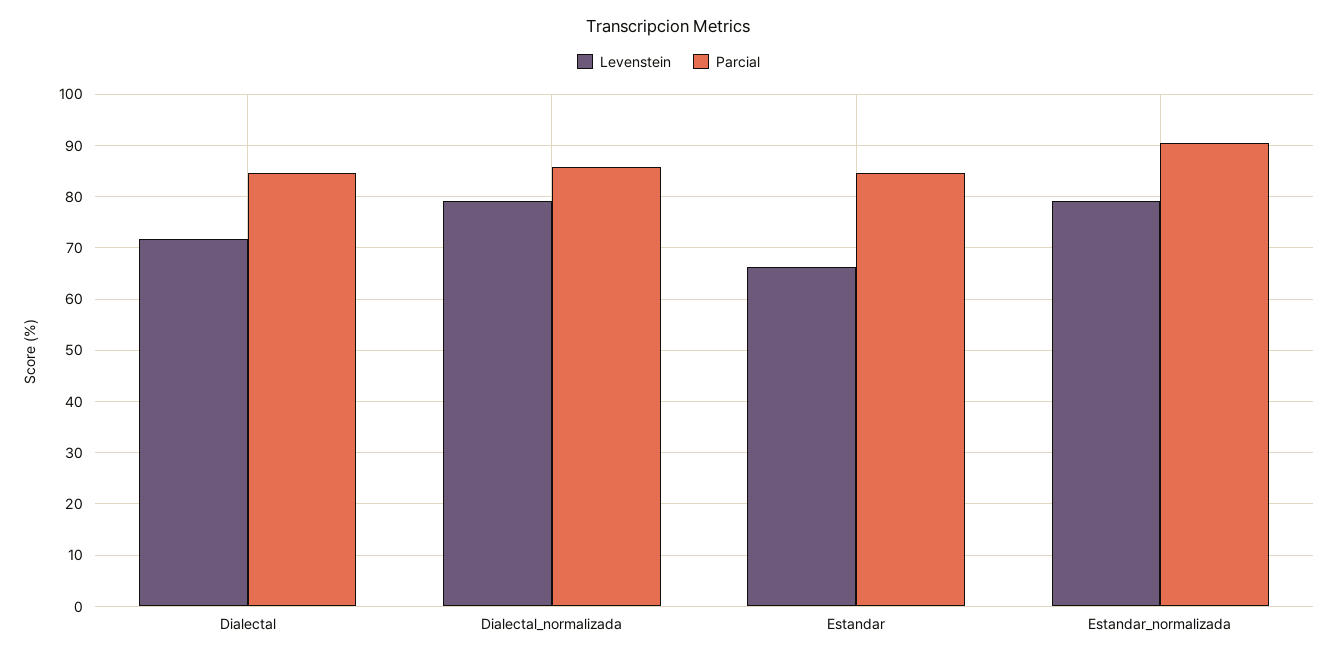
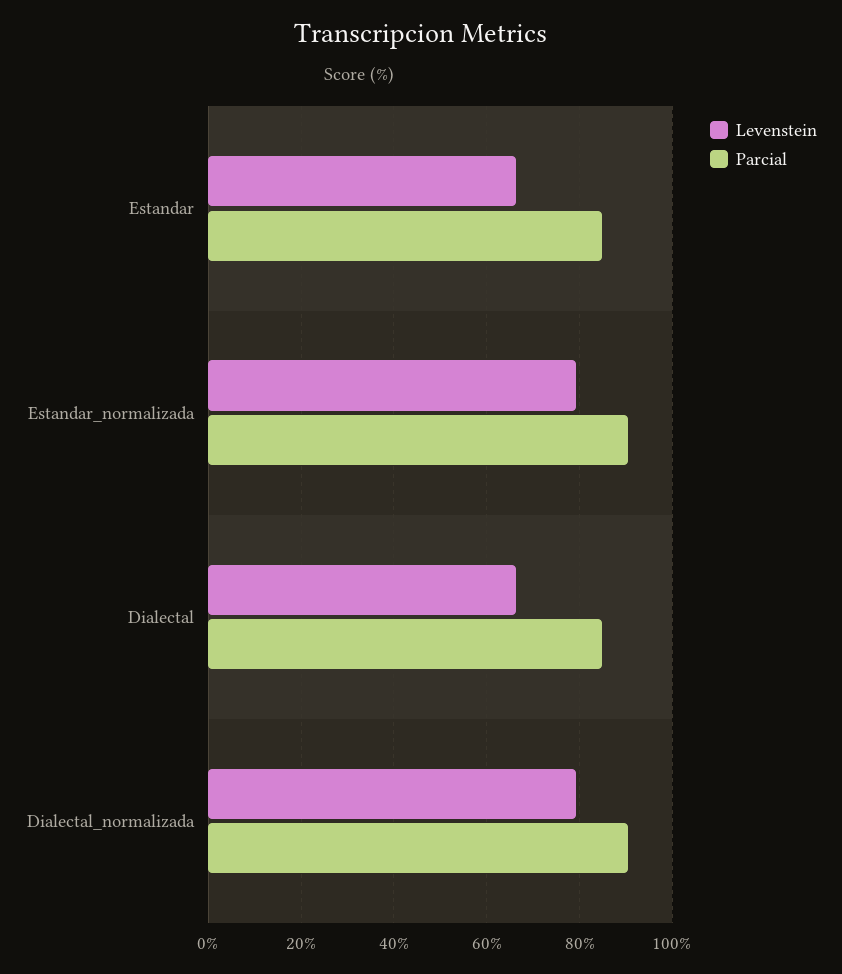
Levenstein, Dialectal: 72 -> 66
Parcial, Dialectal_normalizada: 86 -> 90

